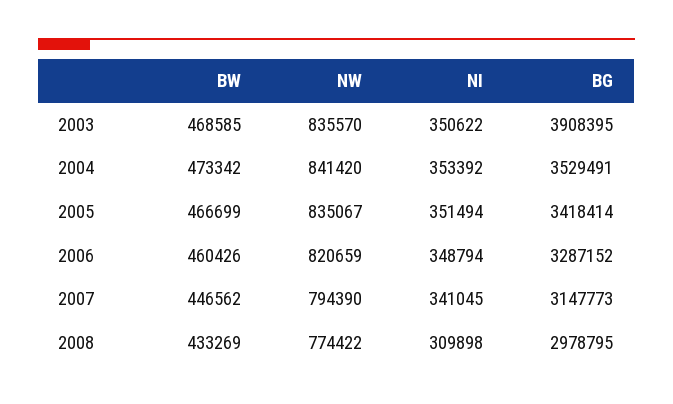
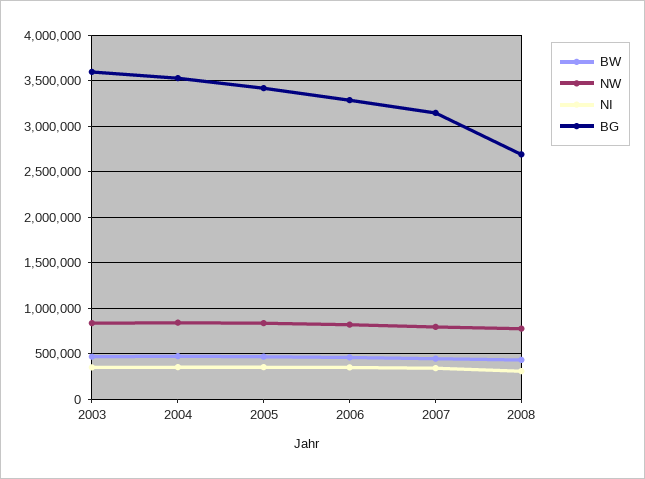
BG, 2003: 3908395 -> 3600000
BG, 2008: 2978795 -> 2700000

